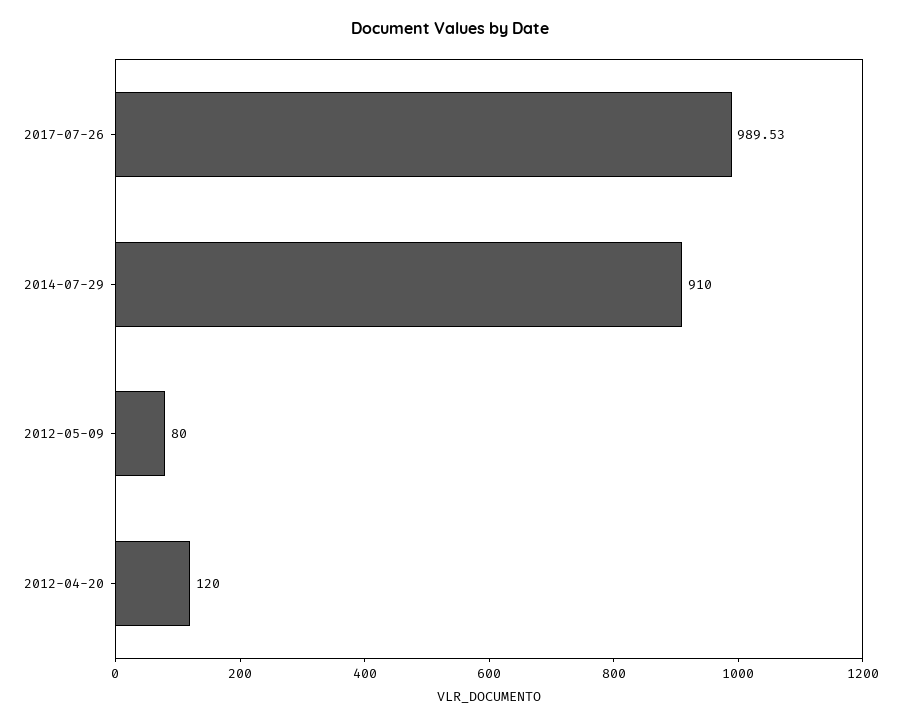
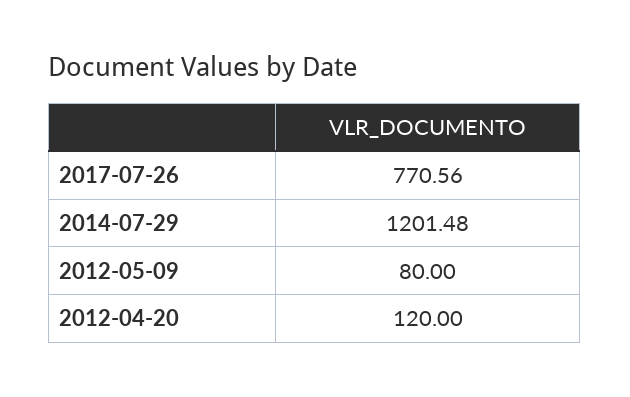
2017-07-26: 989.53 -> 770.56
2014-07-29: 910 -> 1201.48

